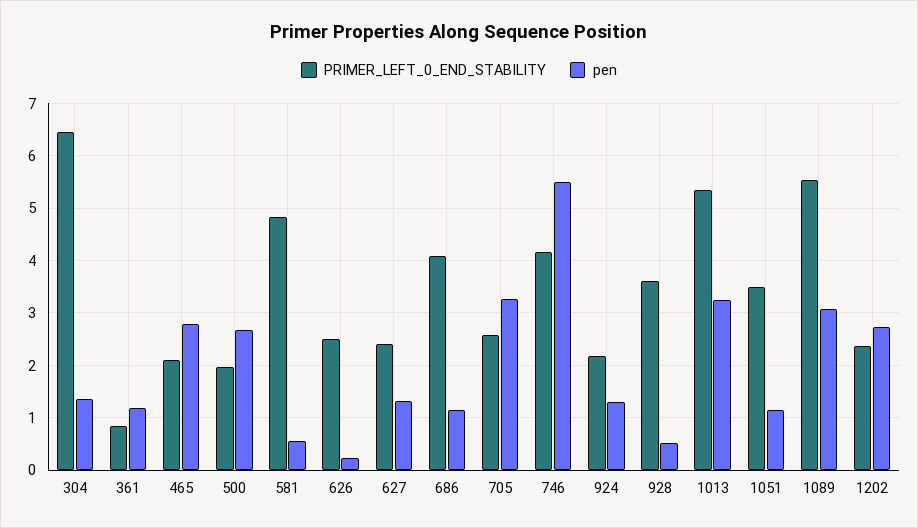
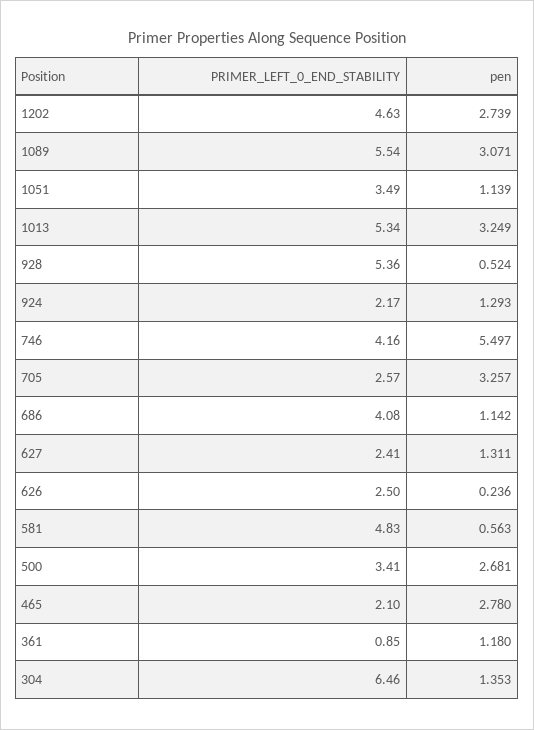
PRIMER_LEFT_0_END_STABILITY, 500: 2 -> 3.41
PRIMER_LEFT_0_END_STABILITY, 928: 3.6 -> 5.36
PRIMER_LEFT_0_END_STABILITY, 1202: 2.4 -> 4.63

